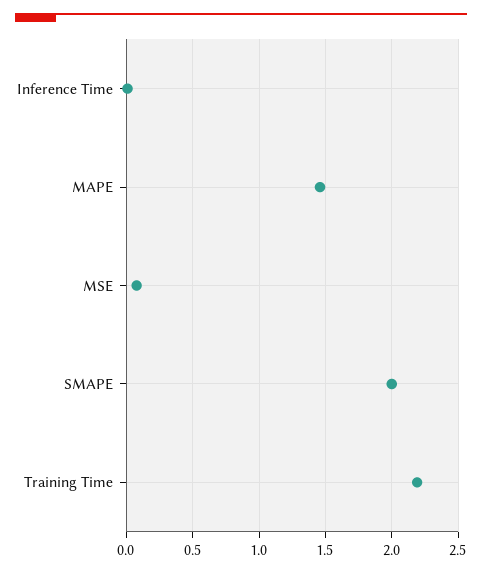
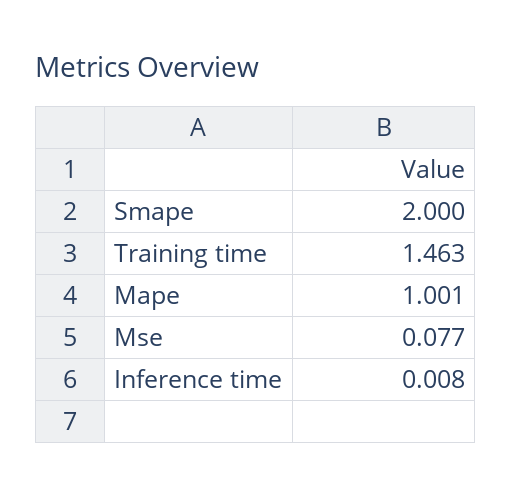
MAPE: 1.45 -> 1.001
Training Time: 2.2 -> 1.463

